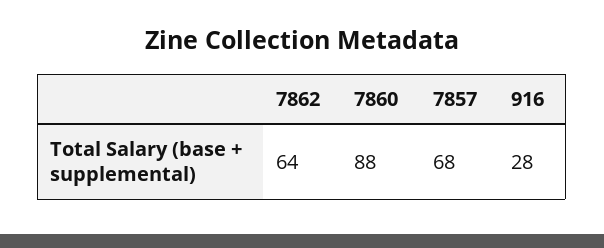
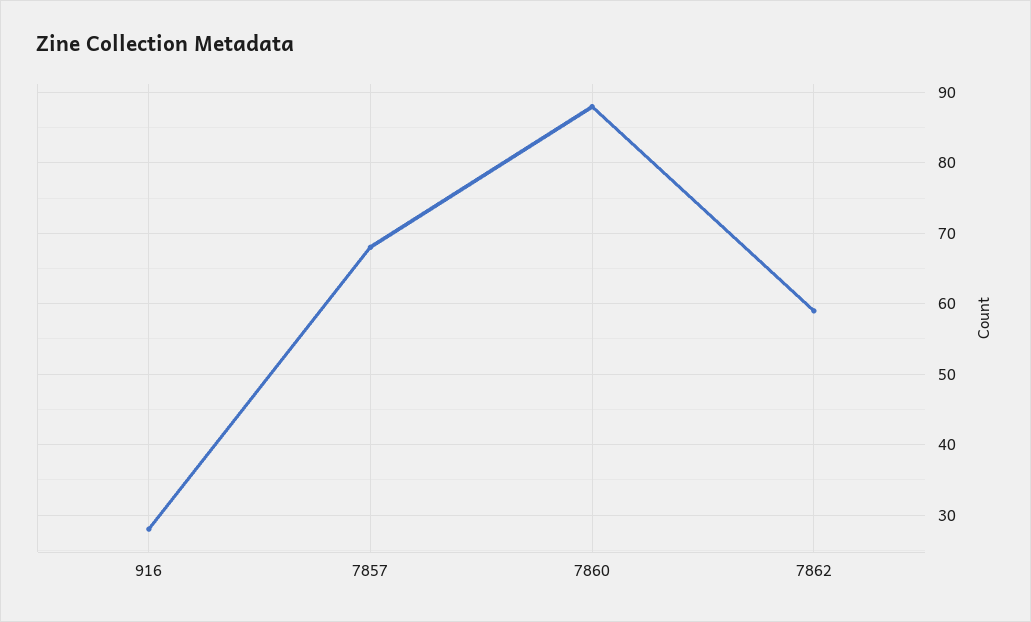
7862: 64 -> 59

